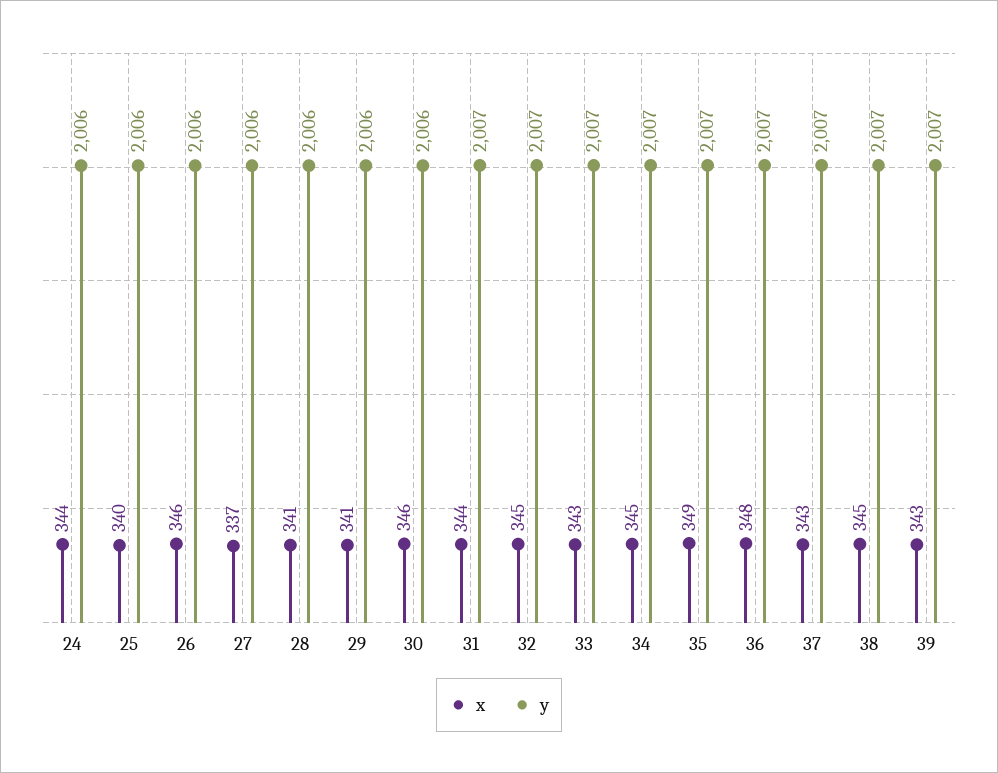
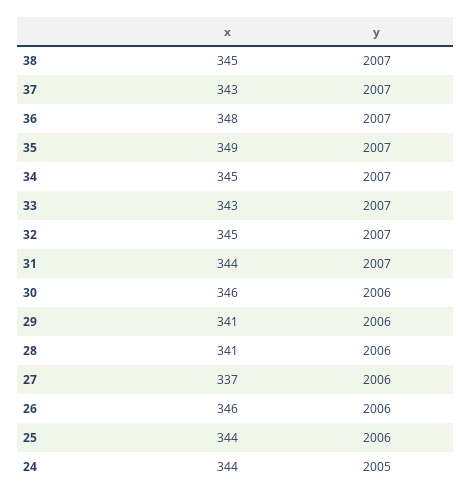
y, 24: 2006 -> 2005
x, 25: 340 -> 344
x, 39: 343 -> none
y, 39: 2007 -> none

